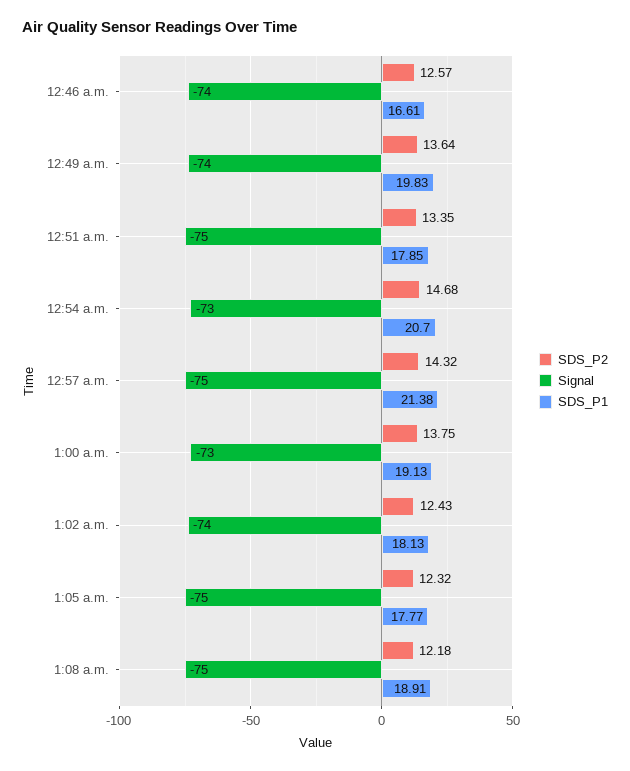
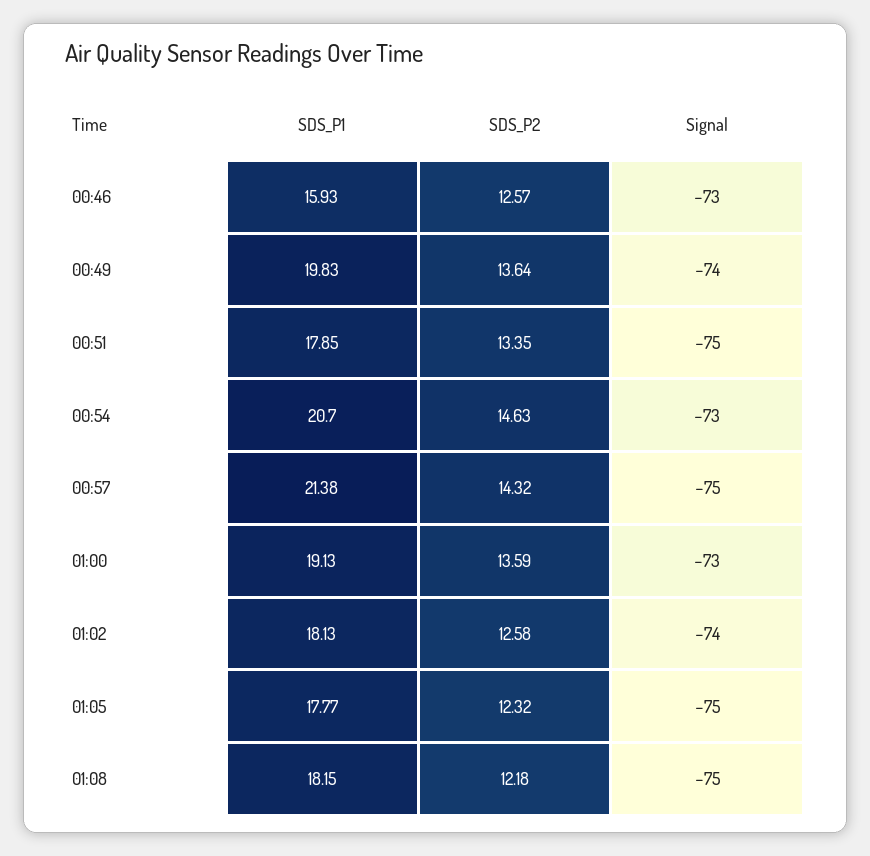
Signal, 12:46 a.m.: -74 -> -73
SDS_P1, 12:46 a.m.: 16.61 -> 15.93
SDS_P2, 12:54 a.m.: 14.68 -> 14.63
SDS_P2, 1:00 a.m.: 13.75 -> 13.59
SDS_P2, 1:02 a.m.: 12.43 -> 12.58
SDS_P1, 1:08 a.m.: 18.91 -> 18.15

